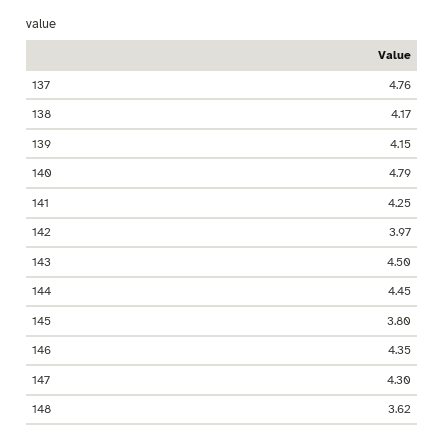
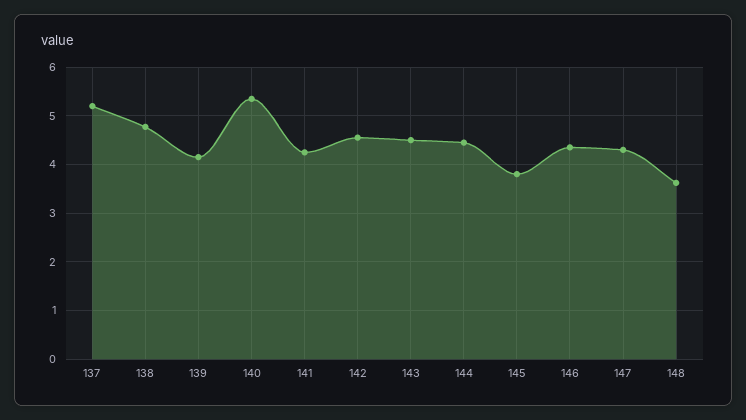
137: 4.76 -> 5.2
138: 4.17 -> 4.8
140: 4.79 -> 5.4
142: 3.97 -> 4.6

